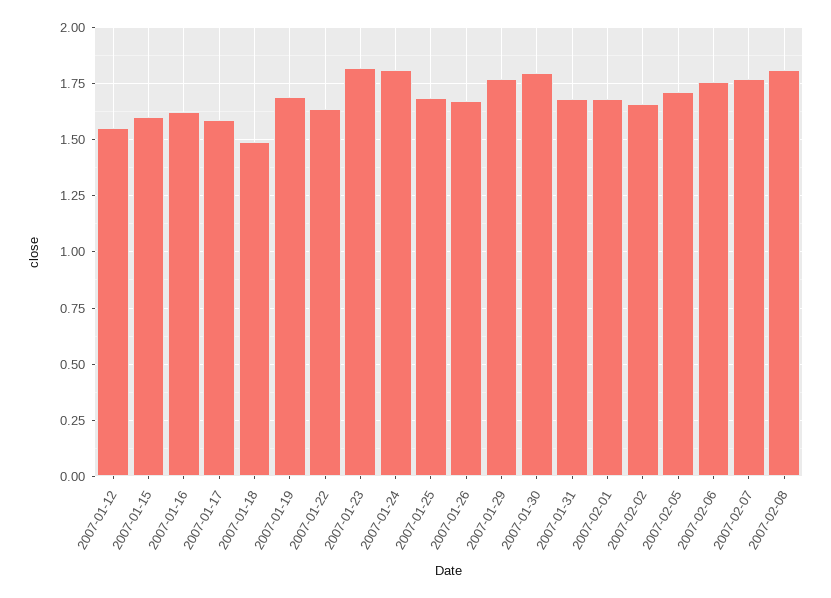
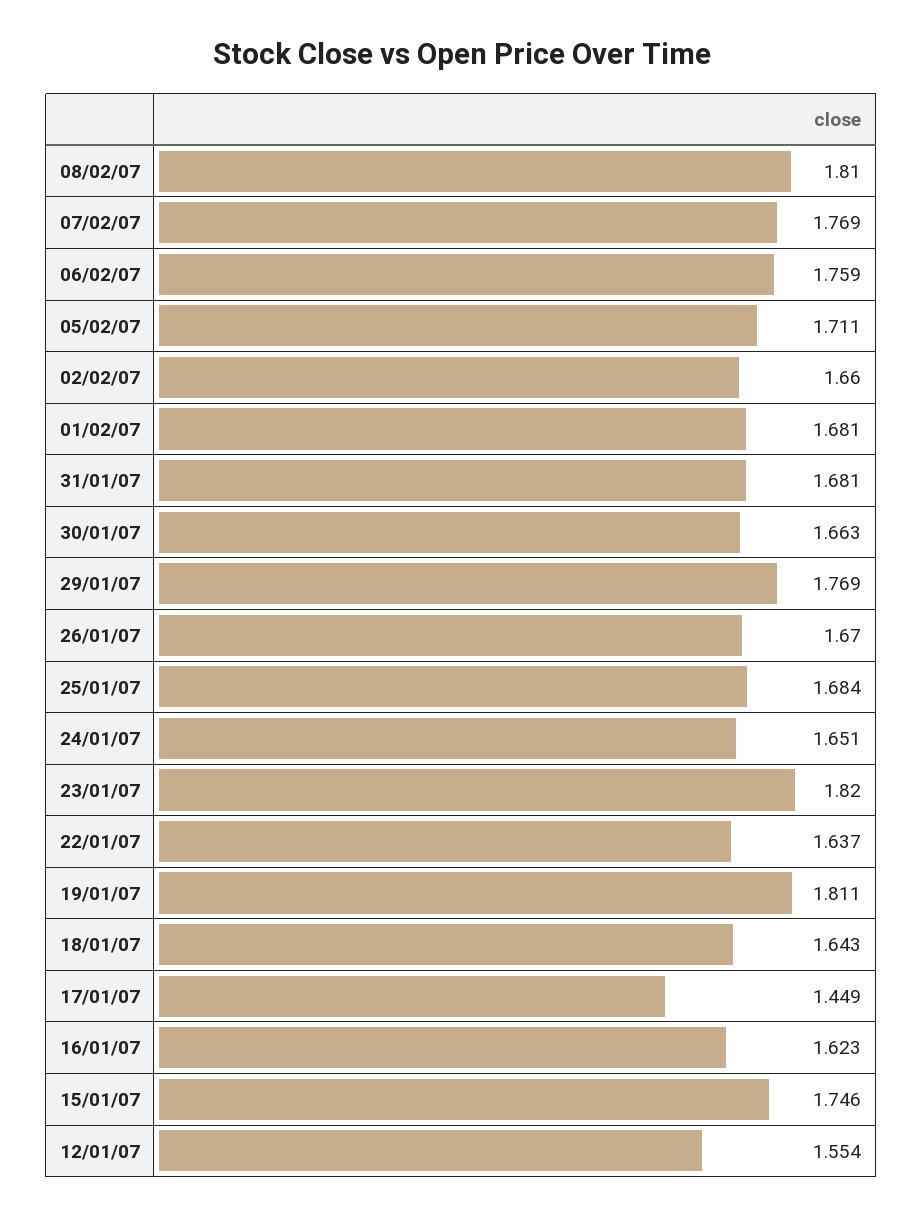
2007-01-15: 1.6 -> 1.746
2007-01-17: 1.6 -> 1.449
2007-01-18: 1.5 -> 1.643
2007-01-19: 1.7 -> 1.811
2007-01-24: 1.8 -> 1.651
2007-01-30: 1.8 -> 1.663

